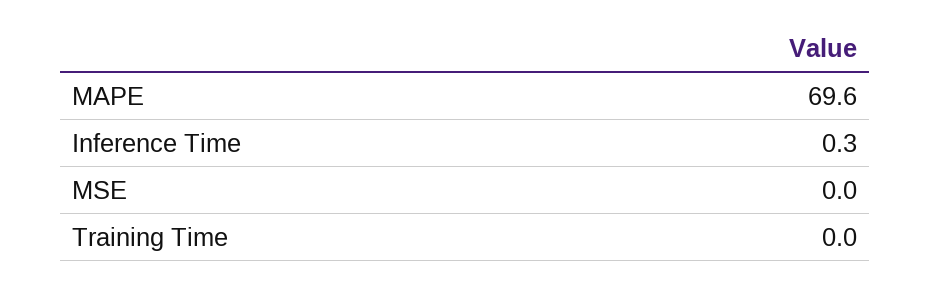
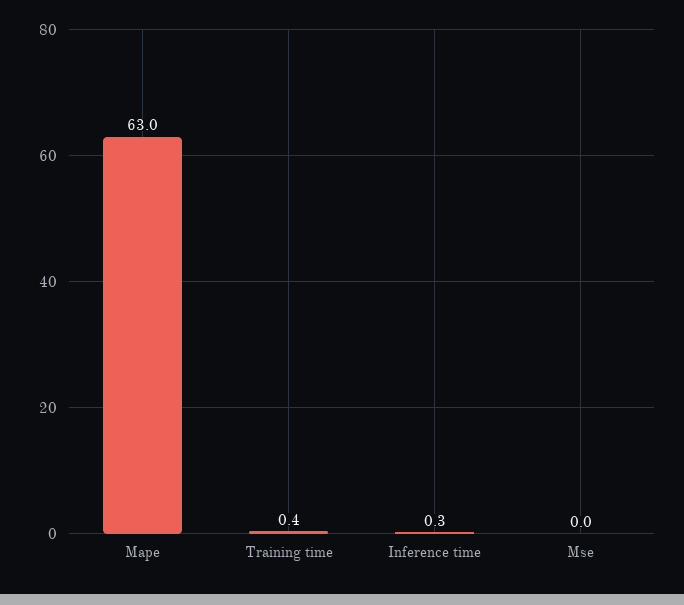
MAPE: 69.6 -> 63
Training Time: 0 -> 0.4

